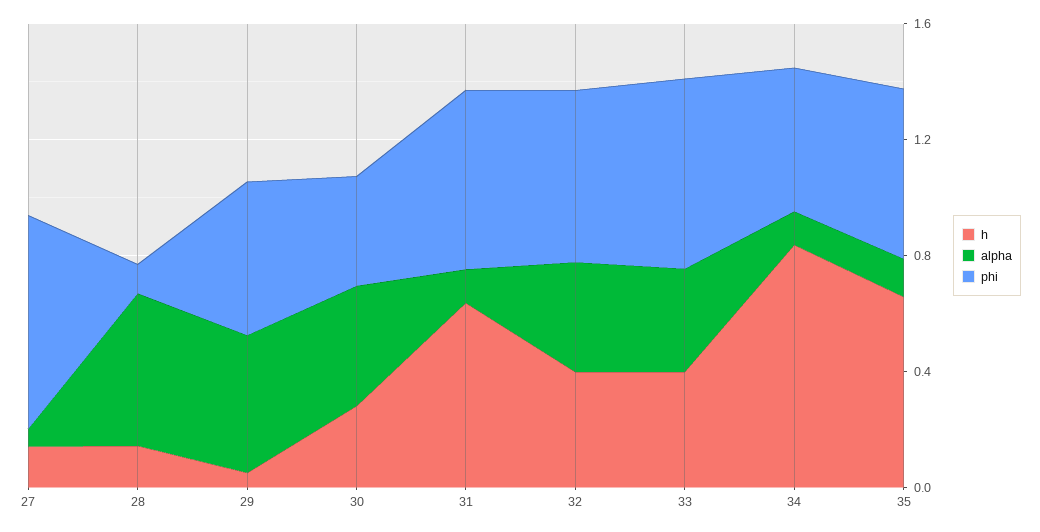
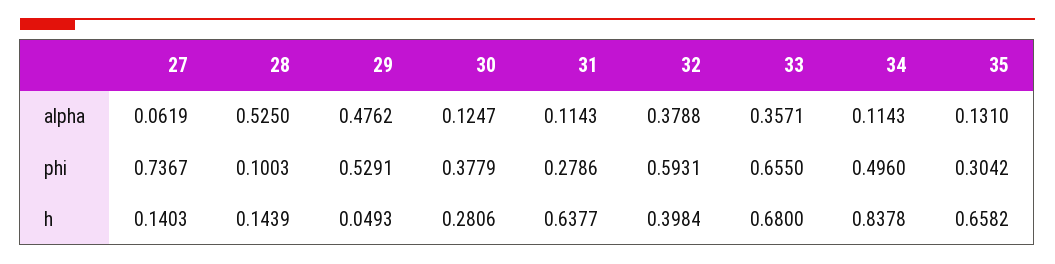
alpha, 30: 0.4 -> 0.1247
phi, 31: 0.6 -> 0.2786
h, 33: 0.4 -> 0.68
phi, 35: 0.6 -> 0.3042

